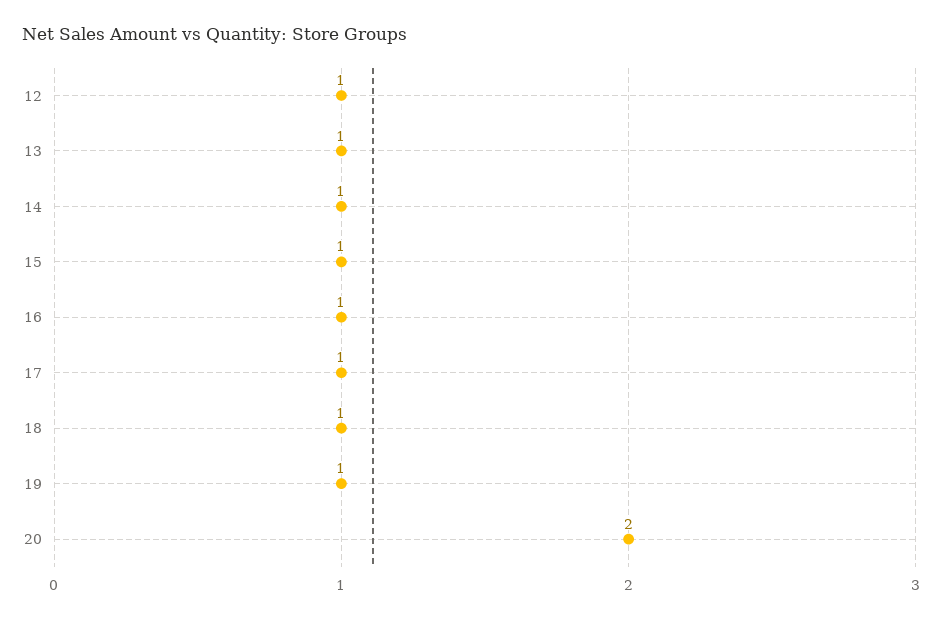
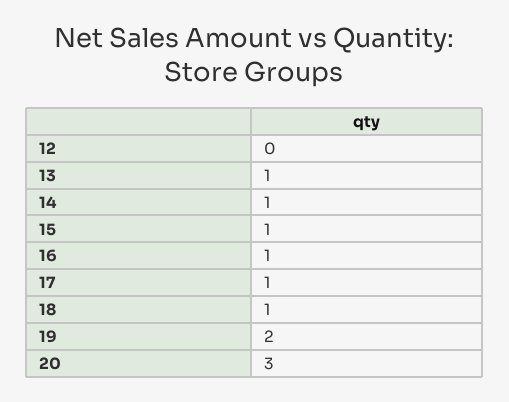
12: 1 -> 0
19: 1 -> 2
20: 2 -> 3

